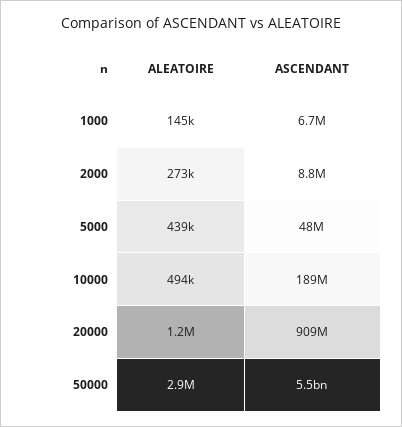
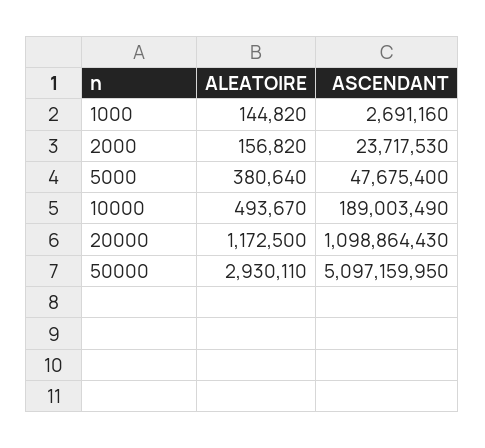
ASCENDANT, 1000: 6700000 -> 2691160
ALEATOIRE, 2000: 273000 -> 156820
ASCENDANT, 2000: 8800000 -> 23717530
ALEATOIRE, 5000: 439000 -> 380640
ASCENDANT, 20000: 909000000 -> 1098864430
ASCENDANT, 50000: 5500000000 -> 5097159950

